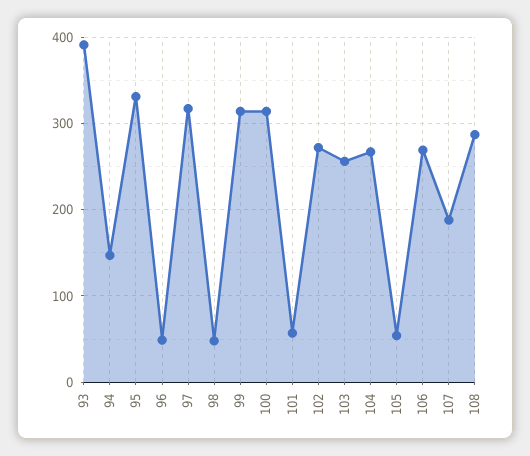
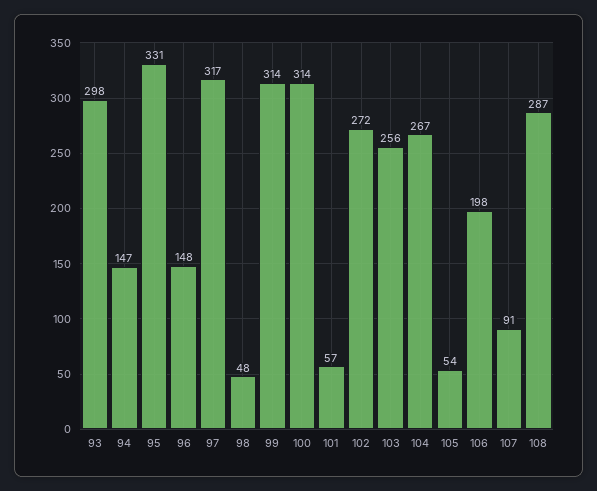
93: 390 -> 298
96: 50 -> 148
106: 270 -> 198
107: 190 -> 91

